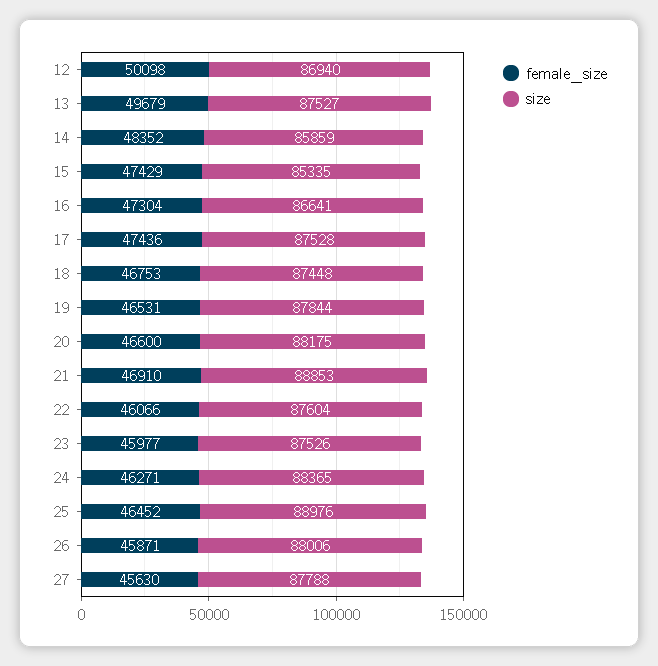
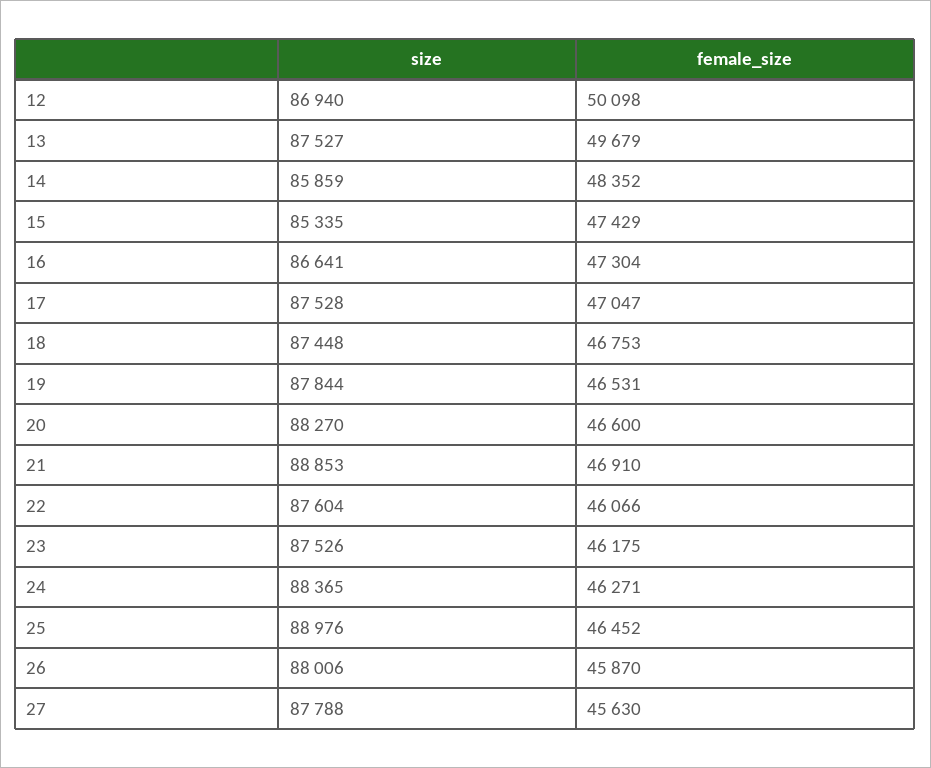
female_size, 17: 47436 -> 47047
size, 20: 88175 -> 88270
female_size, 23: 45977 -> 46175
female_size, 26: 45871 -> 45870

